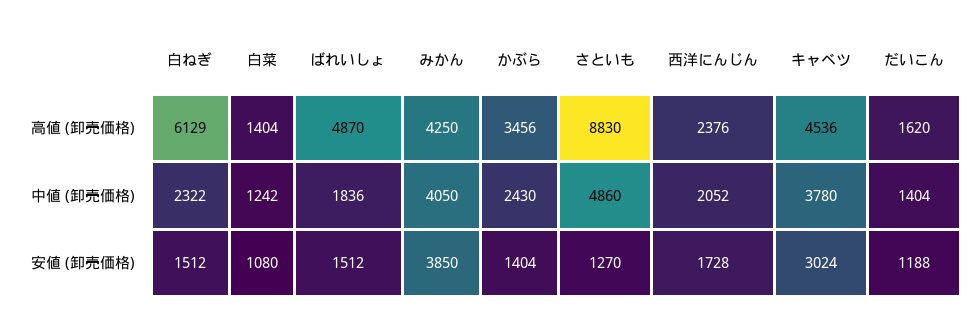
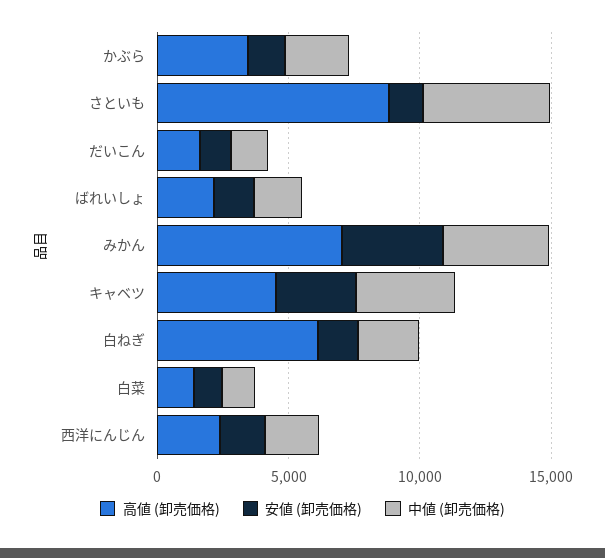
高値 (卸売価格), ばれいしょ: 4870 -> 2000
高値 (卸売価格), みかん: 4250 -> 7000

